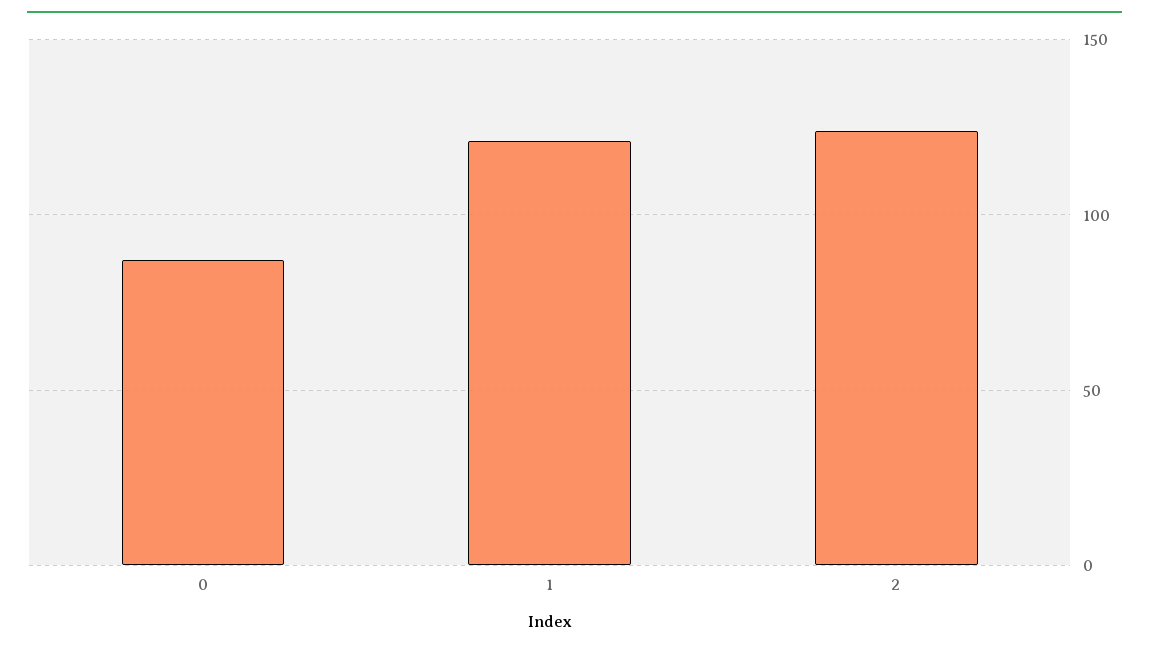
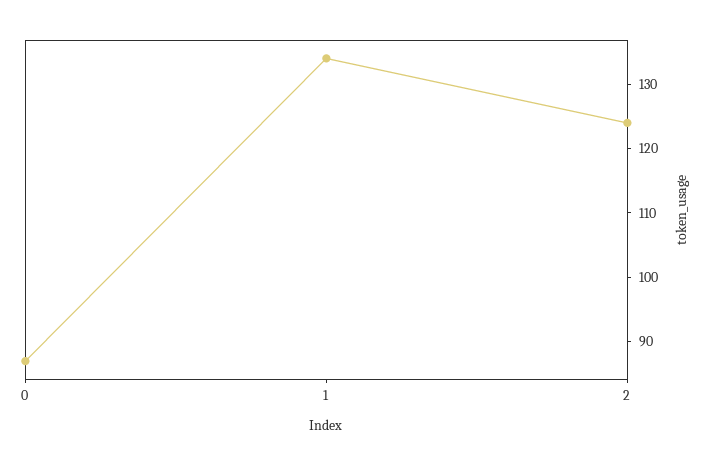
1: 120 -> 135

